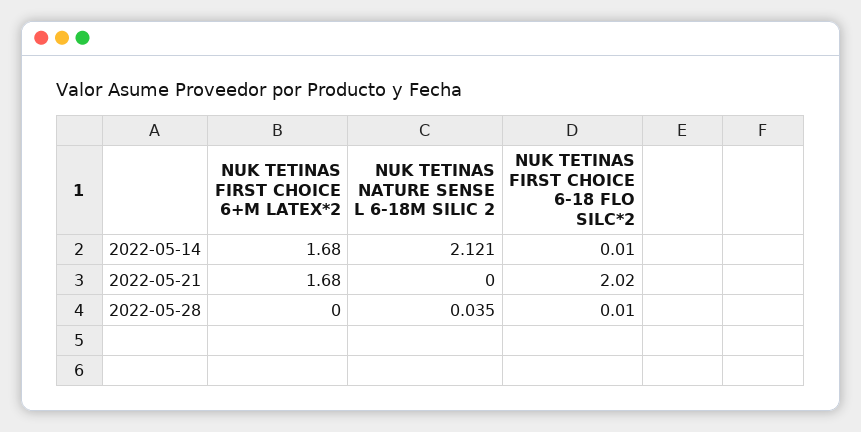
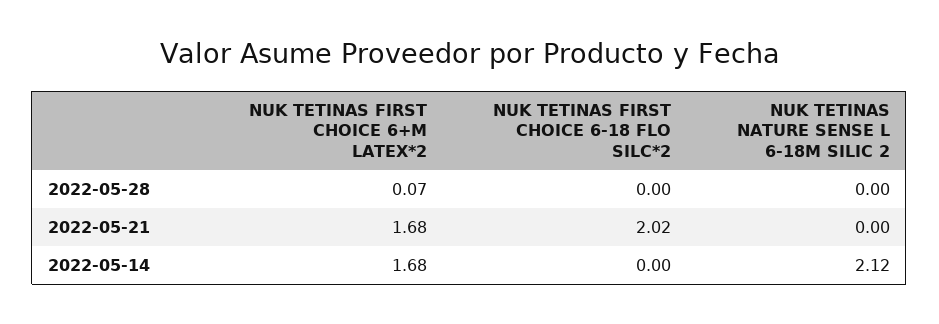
NUK TETINAS FIRST CHOICE 6-18 FLO SILC*2, 2022-05-14: 0.01 -> 0
NUK TETINAS FIRST CHOICE 6+M LATEX*2, 2022-05-28: 0 -> 0.07
NUK TETINAS NATURE SENSE L 6-18M SILIC 2, 2022-05-28: 0.035 -> 0
NUK TETINAS FIRST CHOICE 6-18 FLO SILC*2, 2022-05-28: 0.01 -> 0

